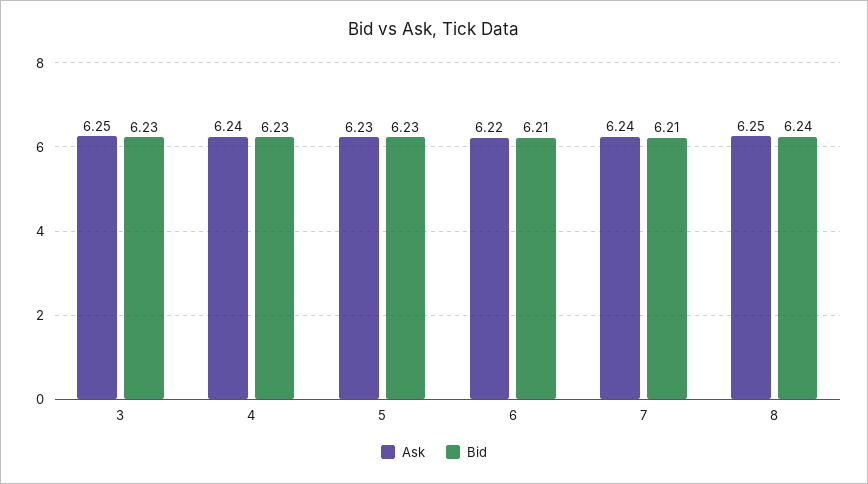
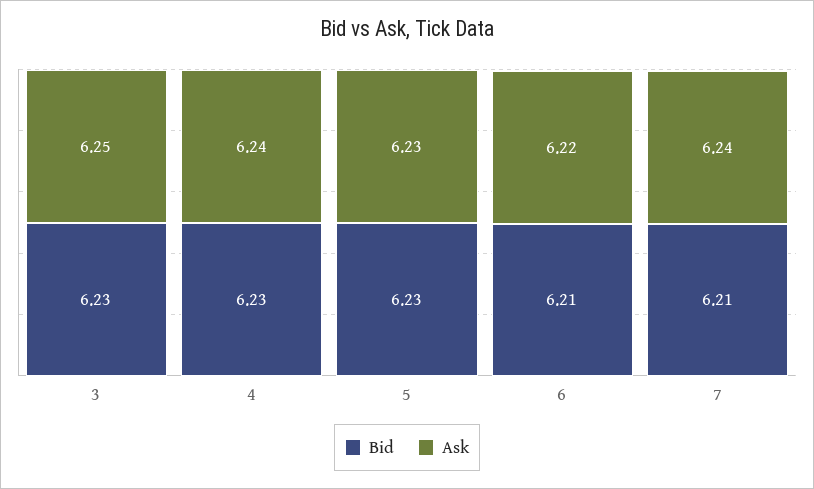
Ask, 8: 6.25 -> none
Bid, 8: 6.24 -> none

